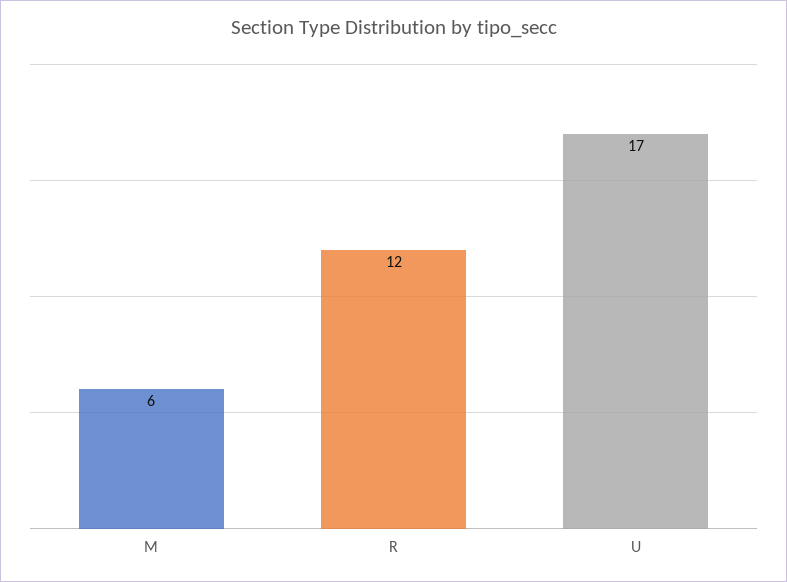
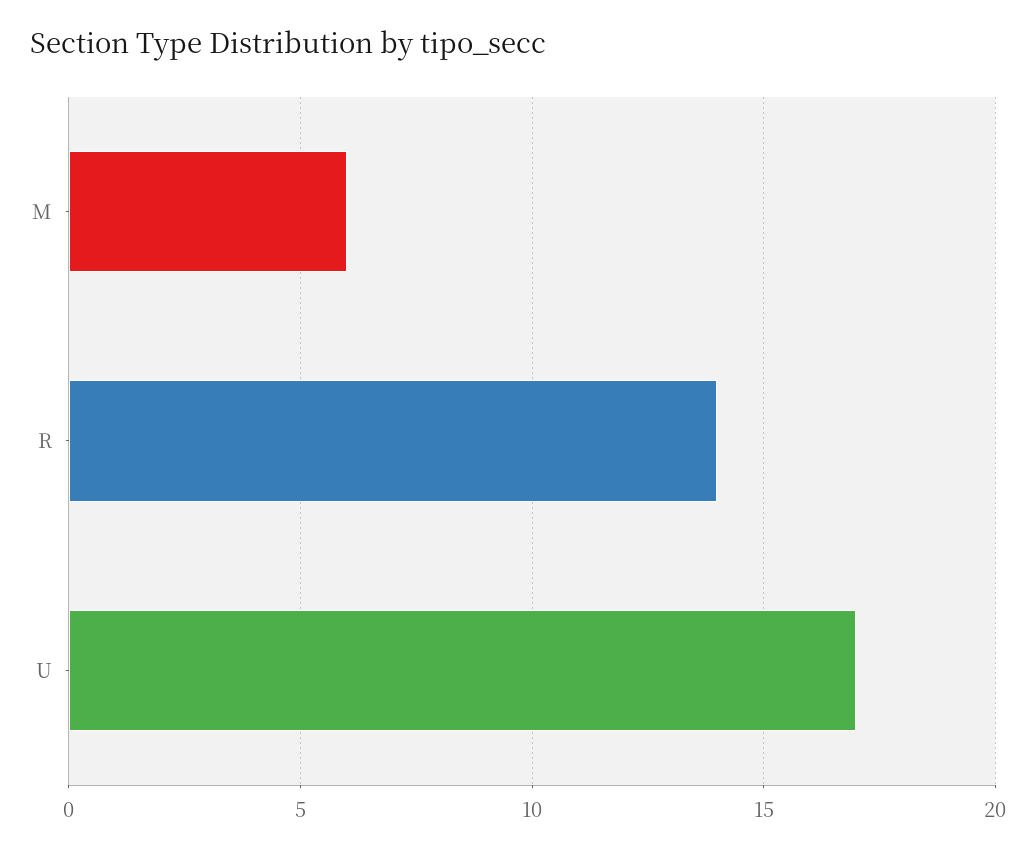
R: 12 -> 14

